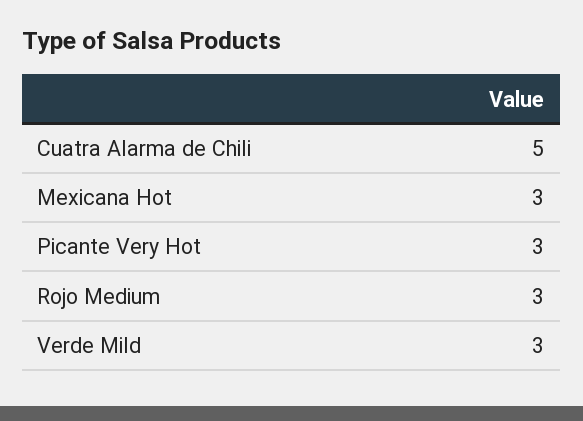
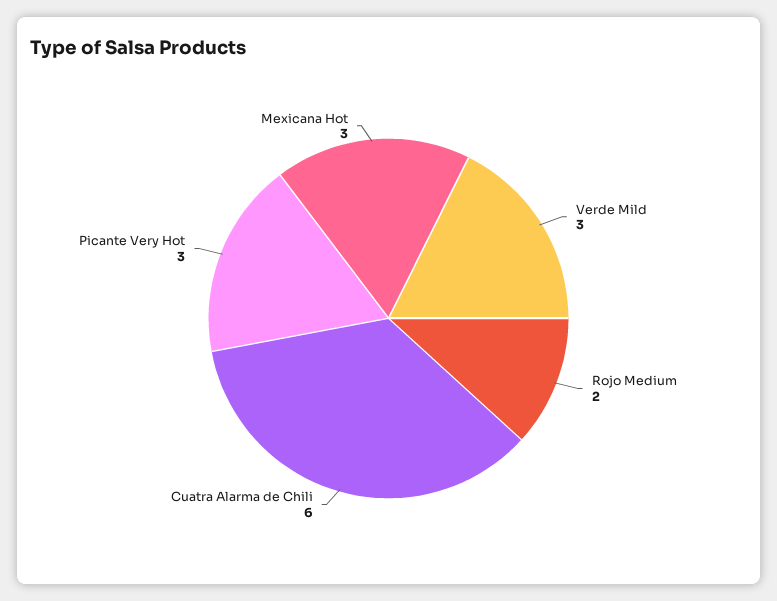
Cuatra Alarma de Chili: 5 -> 6
Rojo Medium: 3 -> 2

